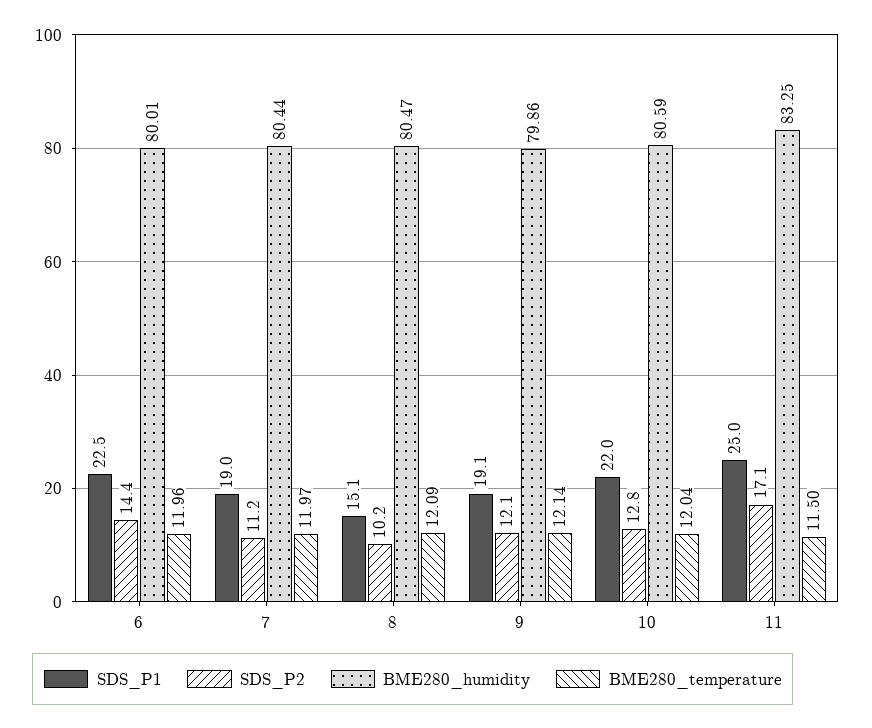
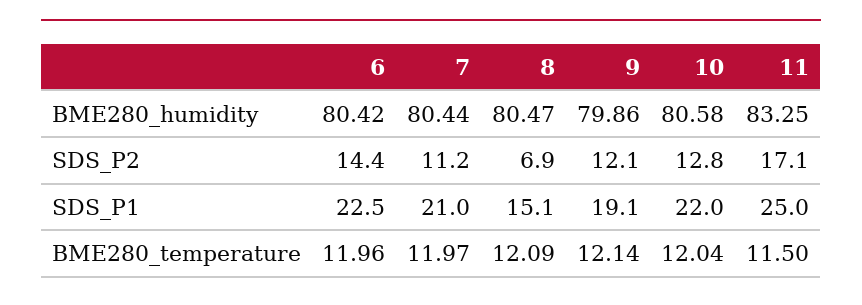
BME280_humidity, 6: 80.01 -> 80.42
SDS_P1, 7: 19 -> 21
SDS_P2, 8: 10.2 -> 6.9
BME280_humidity, 10: 80.59 -> 80.58

